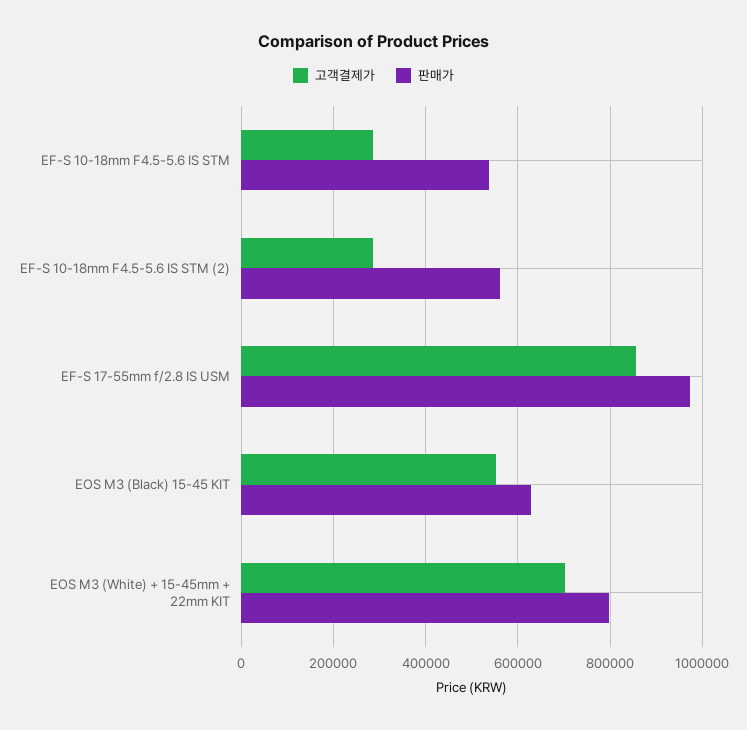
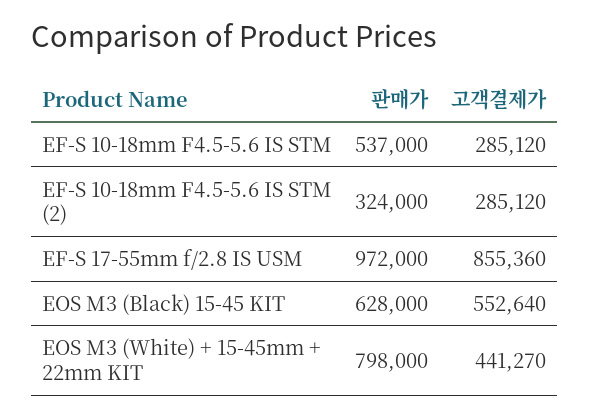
판매가, EF-S 10-18mm F4.5-5.6 IS STM (2): 560000 -> 324000
고객결제가, EOS M3 (White) + 15-45mm + 22mm KIT: 700000 -> 441270

